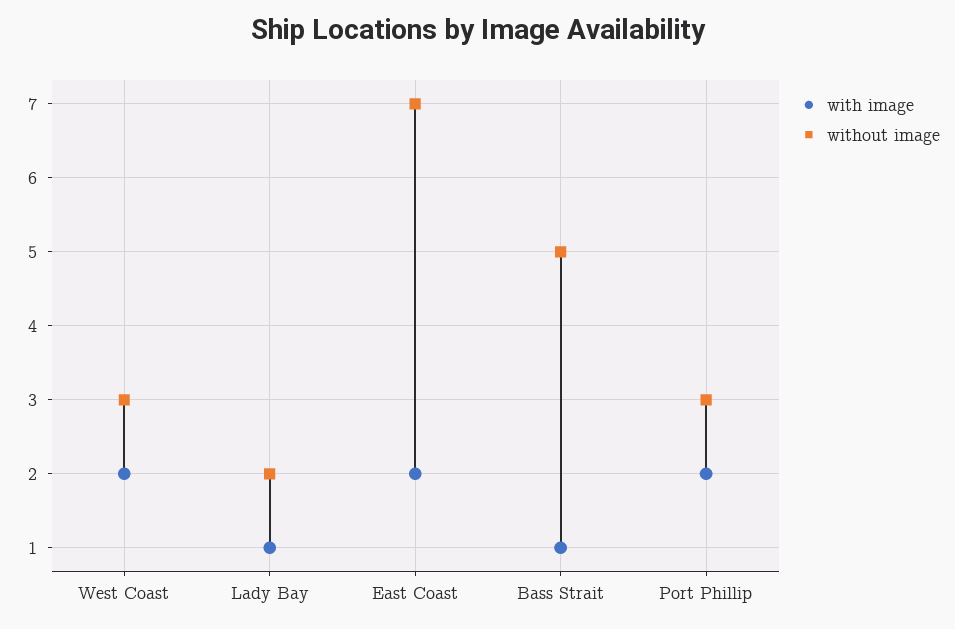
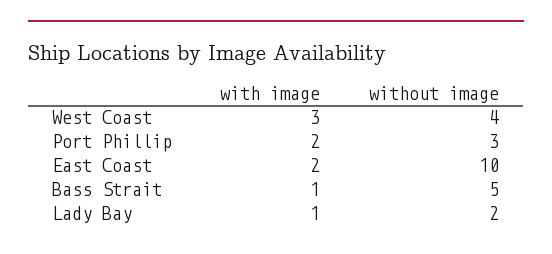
with image, West Coast: 2 -> 3
without image, West Coast: 3 -> 4
without image, East Coast: 7 -> 10

